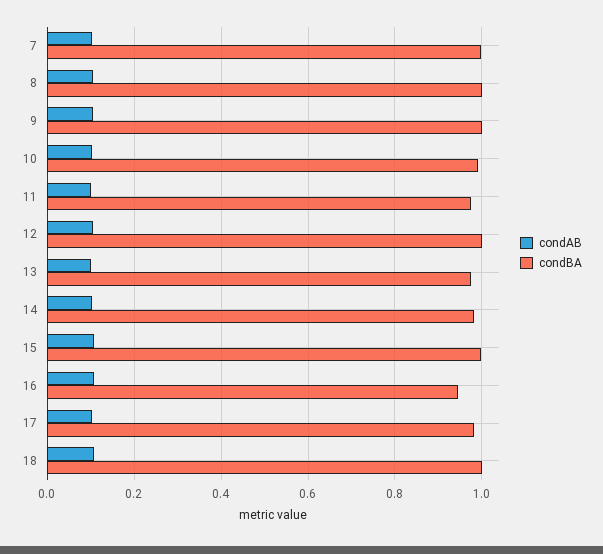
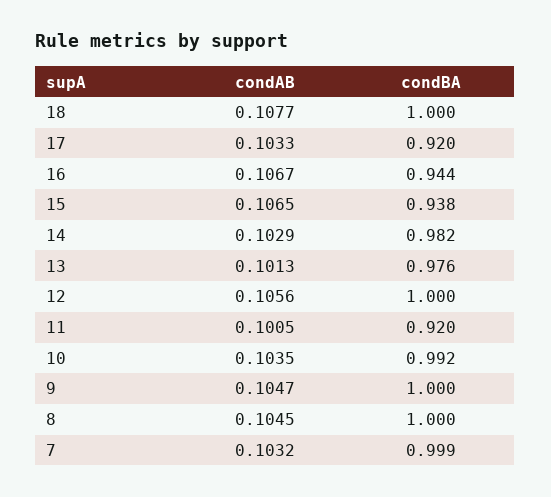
condBA, 11: 0.98 -> 0.92
condBA, 15: 1 -> 0.938
condBA, 17: 0.98 -> 0.92

